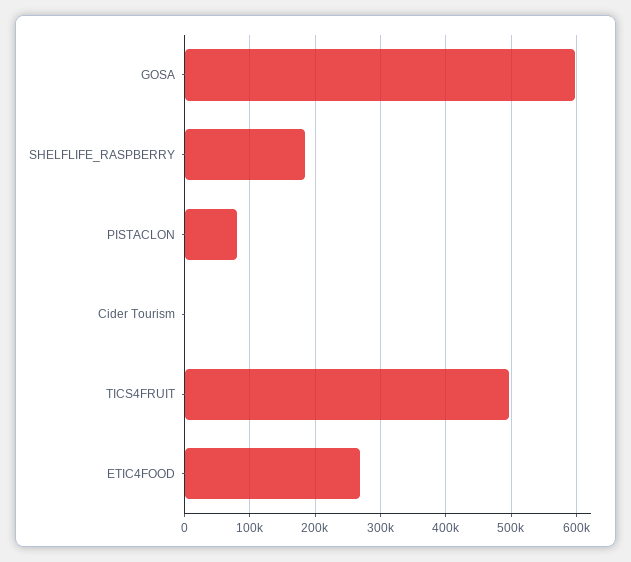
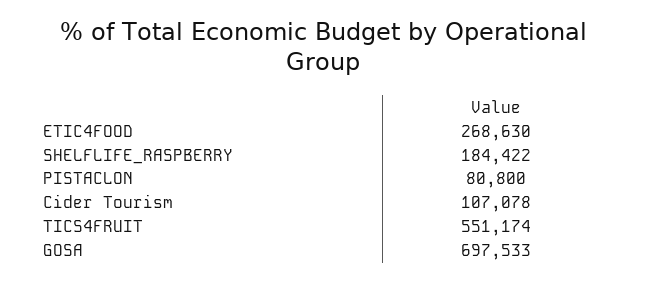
GOSA: 600000 -> 697533
Cider Tourism: 0 -> 107078
TICS4FRUIT: 500000 -> 551174

